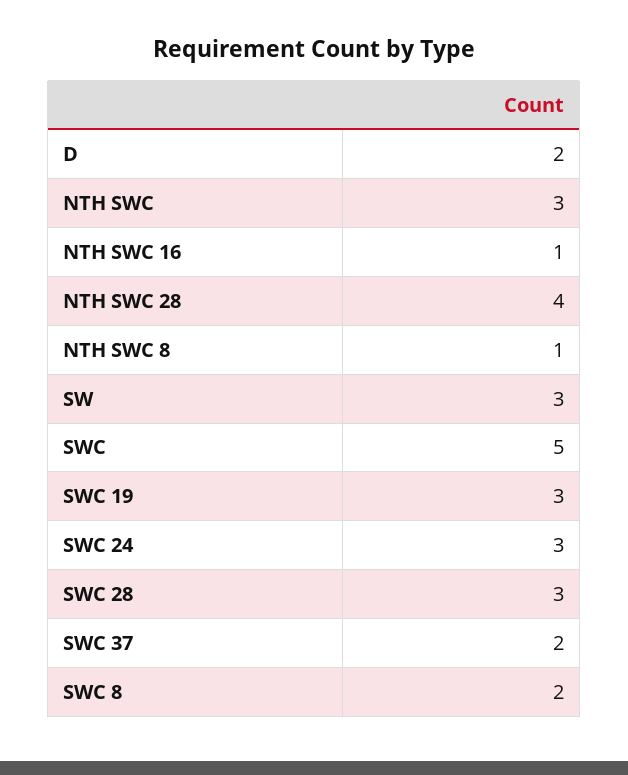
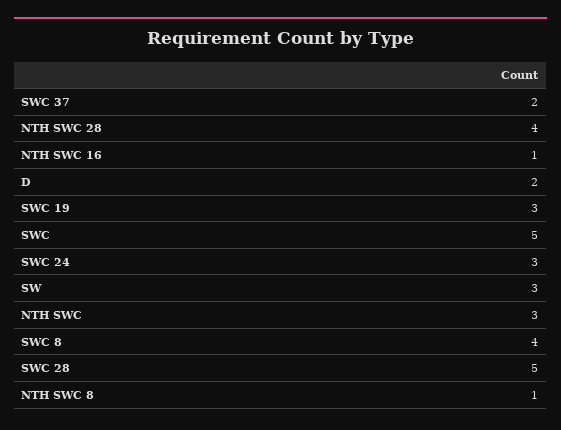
SWC 28: 3 -> 5
SWC 8: 2 -> 4

